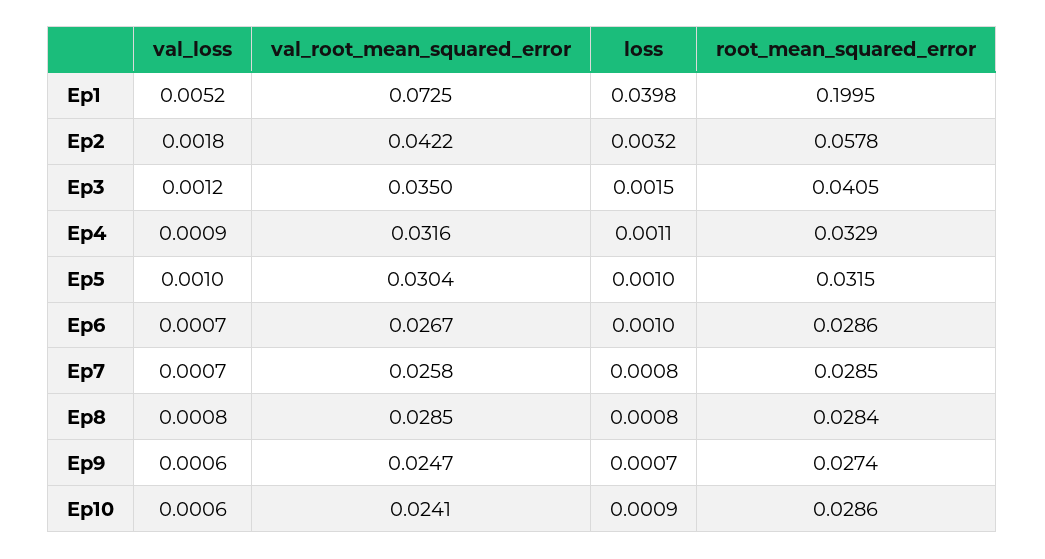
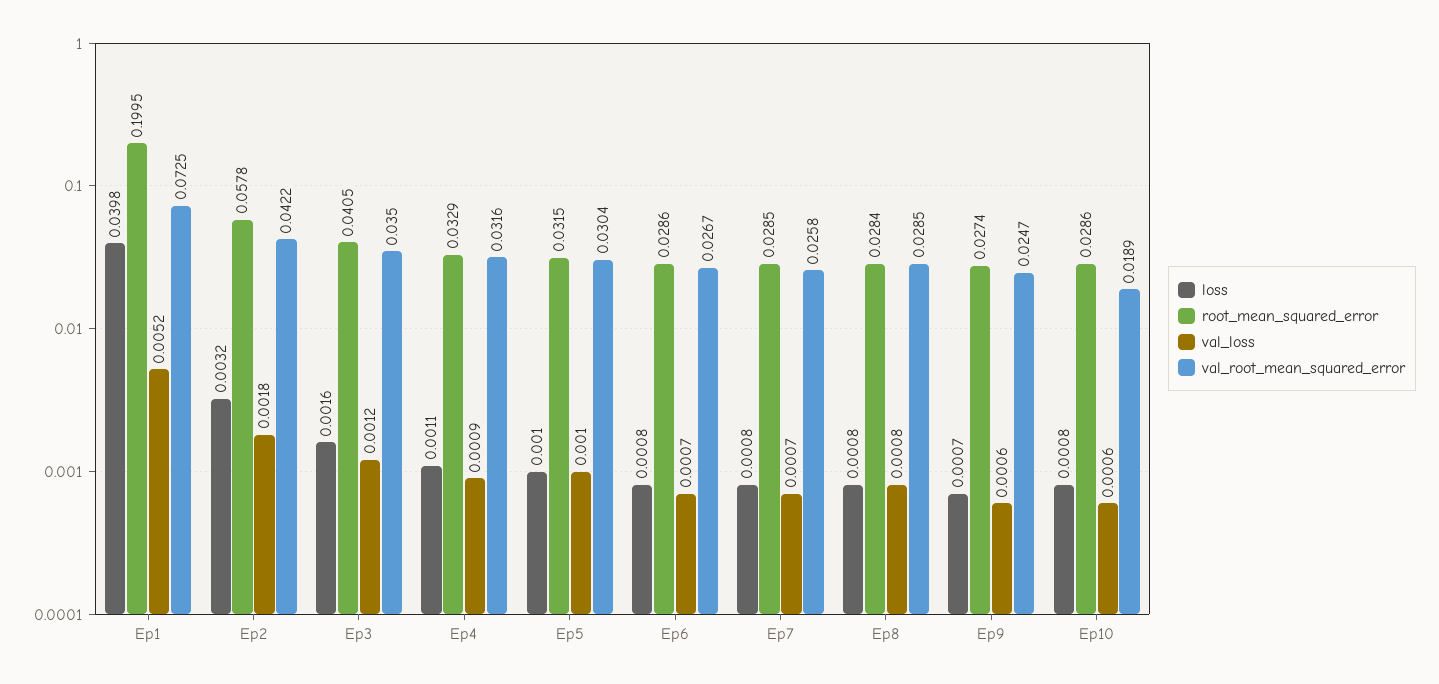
loss, Ep3: 0.0015 -> 0.0016
loss, Ep6: 0.001 -> 0.0008
val_root_mean_squared_error, Ep10: 0.0241 -> 0.0189
loss, Ep10: 0.0009 -> 0.0008

